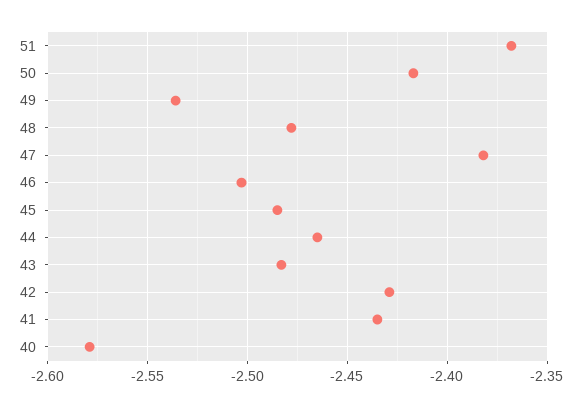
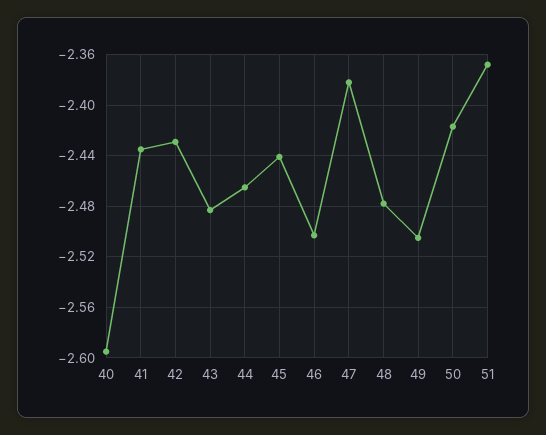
49: -2.535 -> -2.505
45: -2.485 -> -2.44
40: -2.58 -> -2.595

